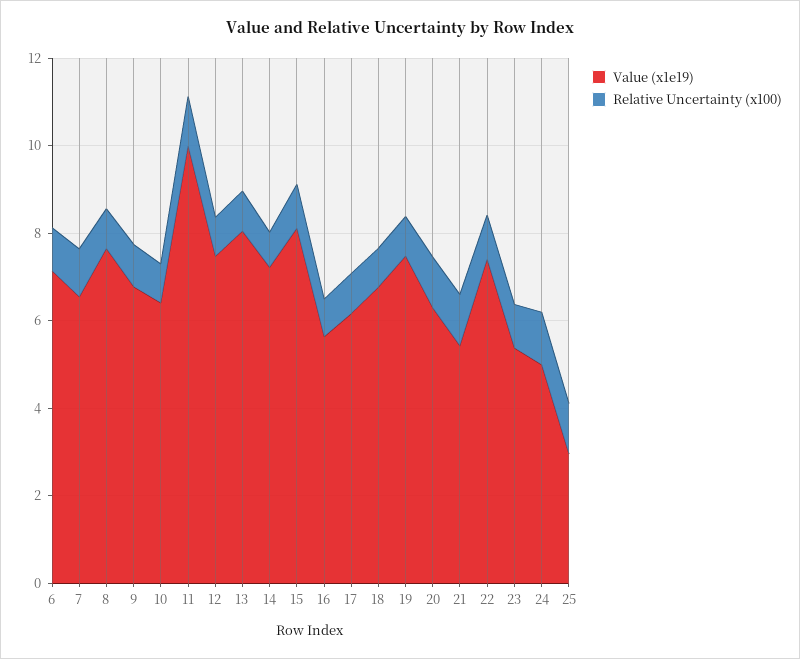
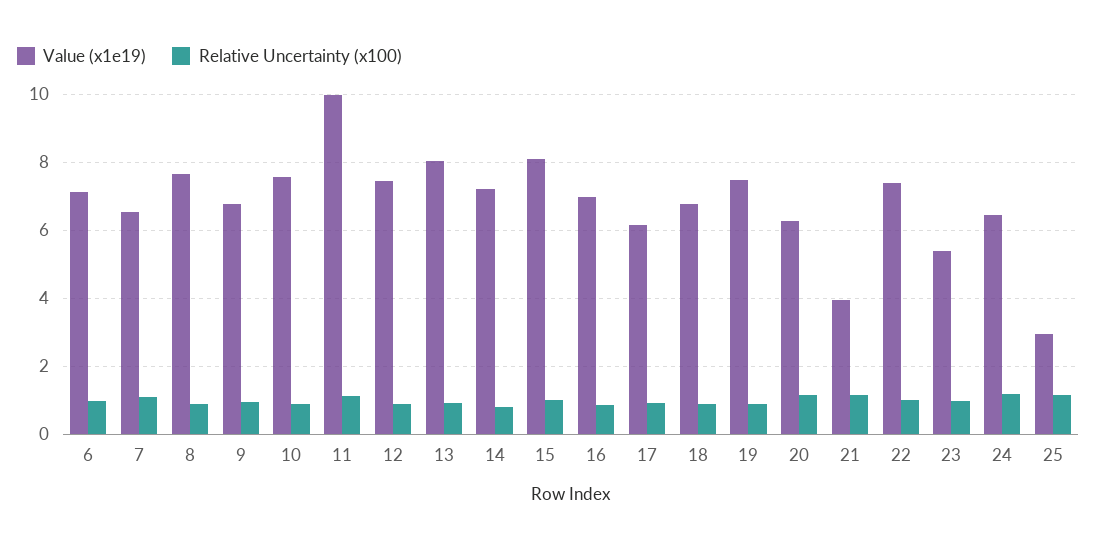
Value (x1e19), 10: 6.5 -> 7.6
Value (x1e19), 16: 5.5 -> 7
Value (x1e19), 21: 5.5 -> 4
Value (x1e19), 24: 5 -> 6.4

